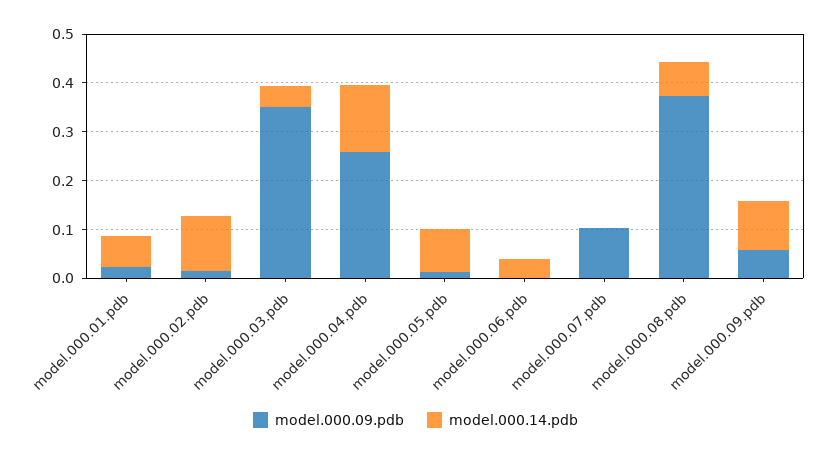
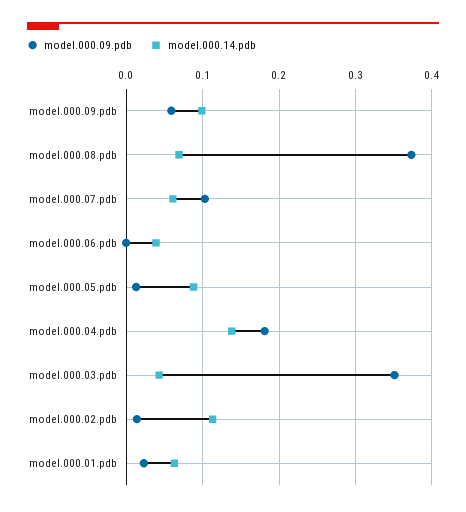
model.000.09.pdb, model.000.04.pdb: 0.26 -> 0.18
model.000.14.pdb, model.000.07.pdb: 0 -> 0.06

